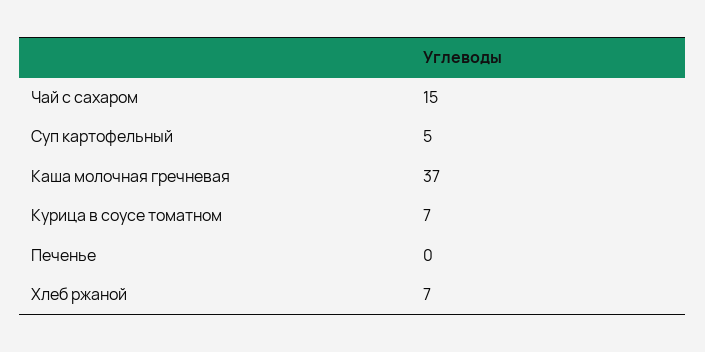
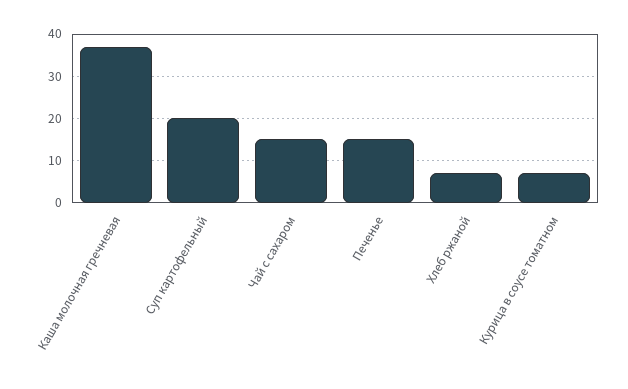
Суп картофельный: 5 -> 20
Печенье: 0 -> 15

